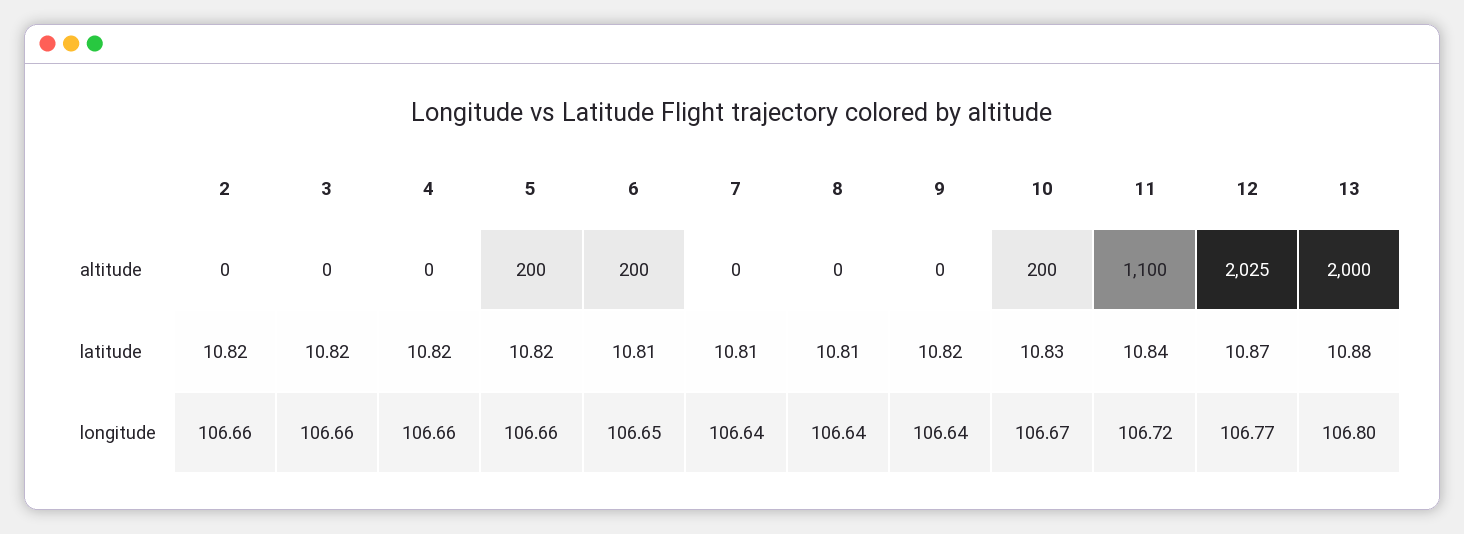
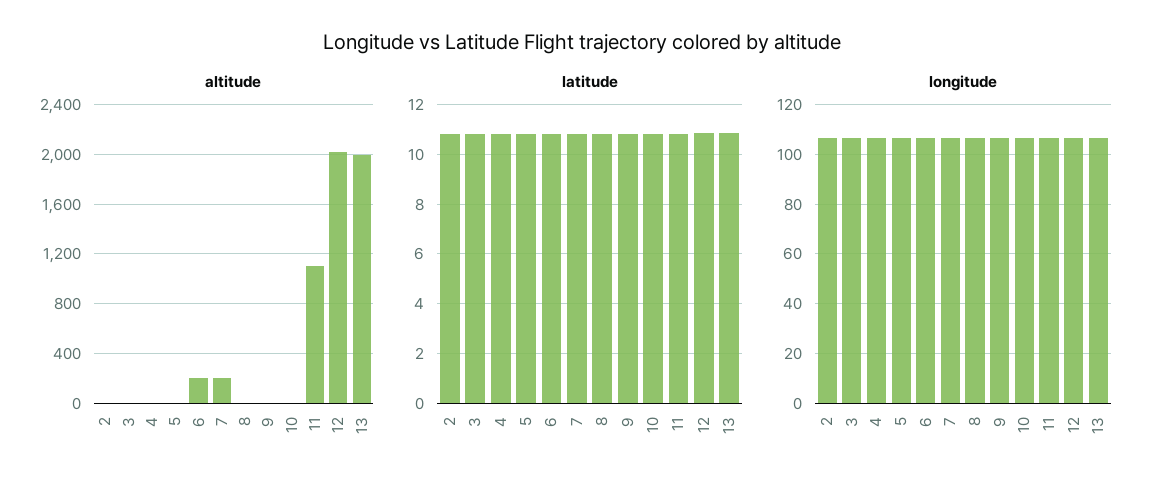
altitude, 5: 200 -> 0
altitude, 7: 0 -> 200
altitude, 10: 200 -> 0

